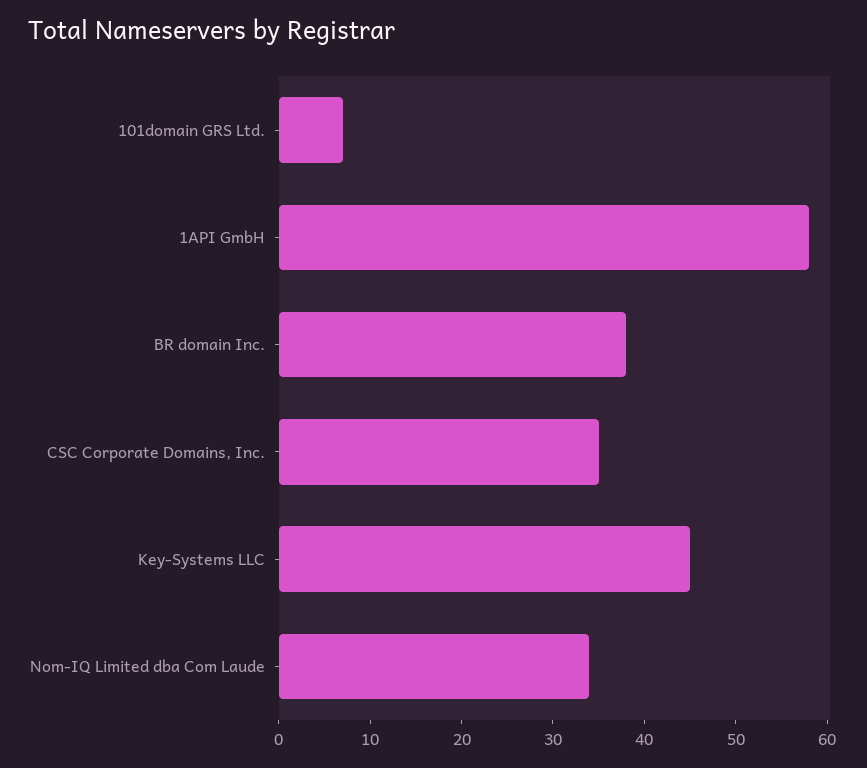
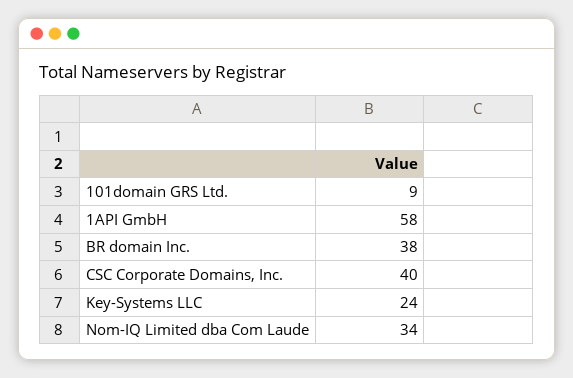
101domain GRS Ltd.: 7 -> 9
CSC Corporate Domains, Inc.: 35 -> 40
Key-Systems LLC: 45 -> 24

